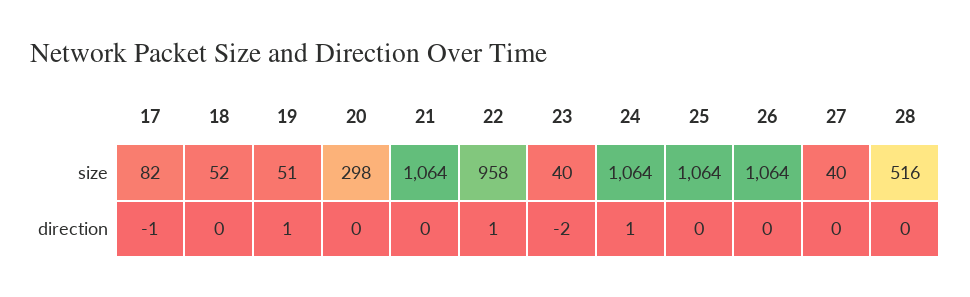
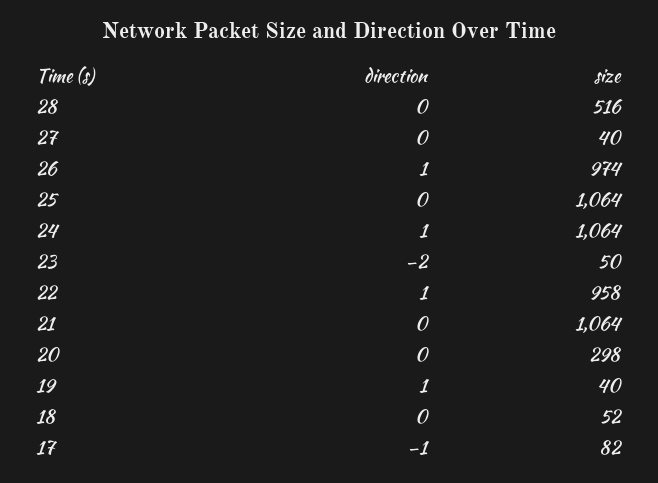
19, size: 51 -> 40
23, size: 40 -> 50
26, size: 1064 -> 974
26, direction: 0 -> 1

